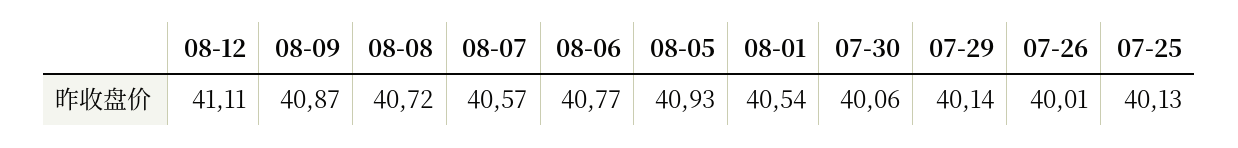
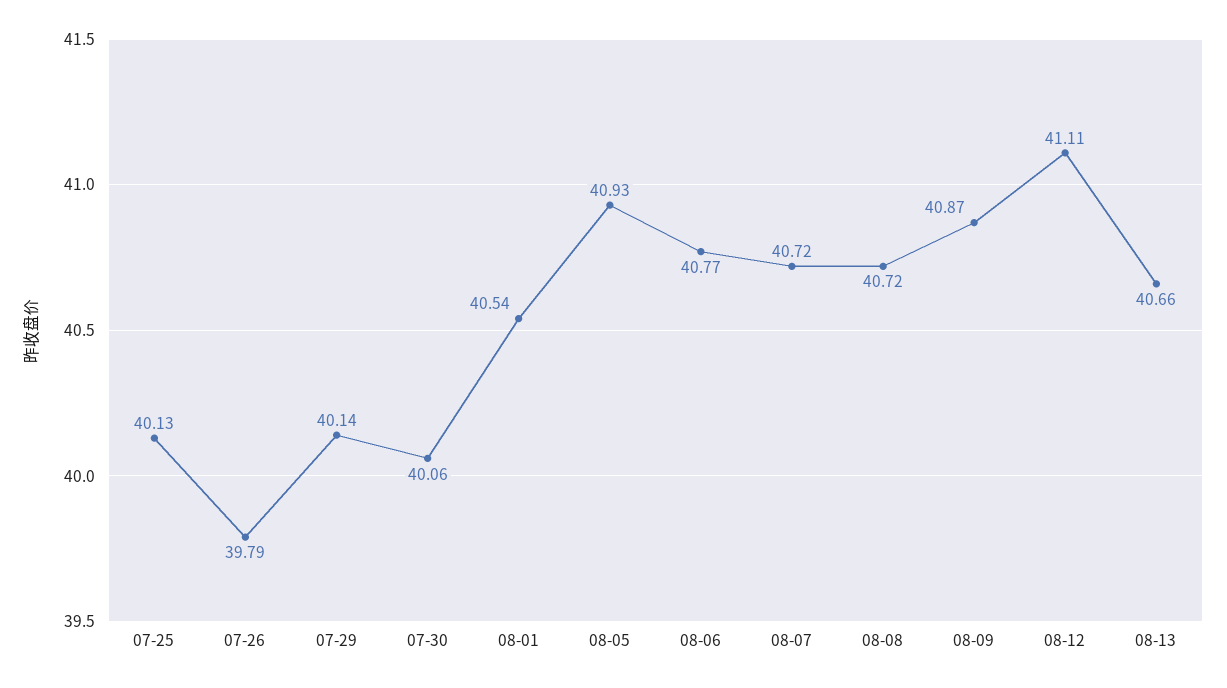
08-07: 40.57 -> 40.72
07-26: 40.01 -> 39.79
08-13: none -> 40.66

